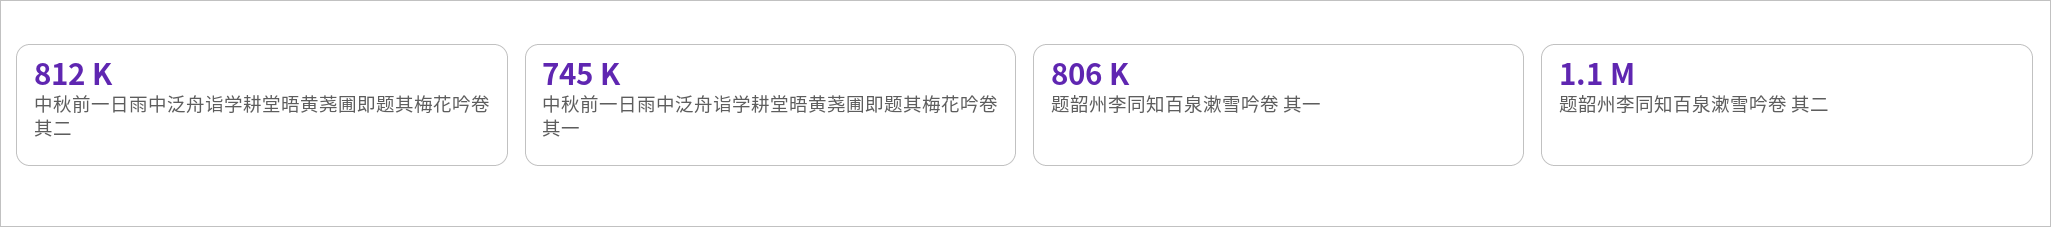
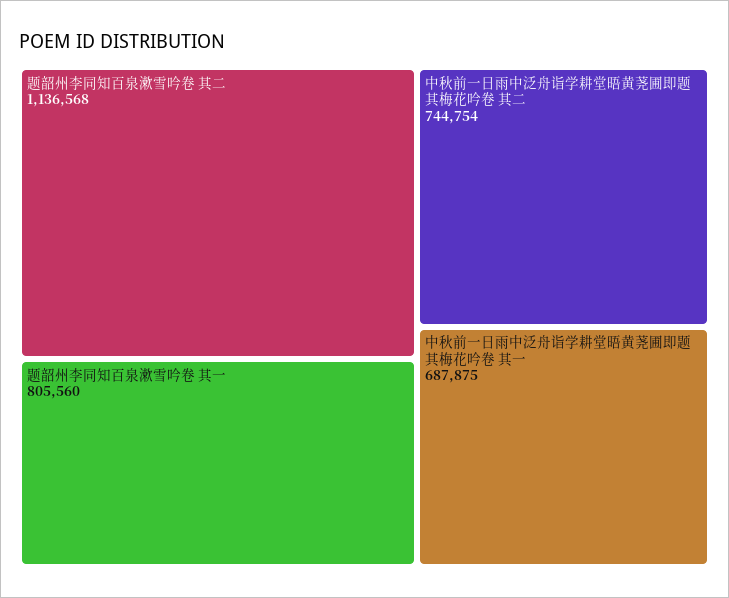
中秋前一日雨中泛舟诣学耕堂晤黄荛圃即题其梅花吟卷 其二: 812000 -> 744754
中秋前一日雨中泛舟诣学耕堂晤黄荛圃即题其梅花吟卷 其一: 745000 -> 687875

